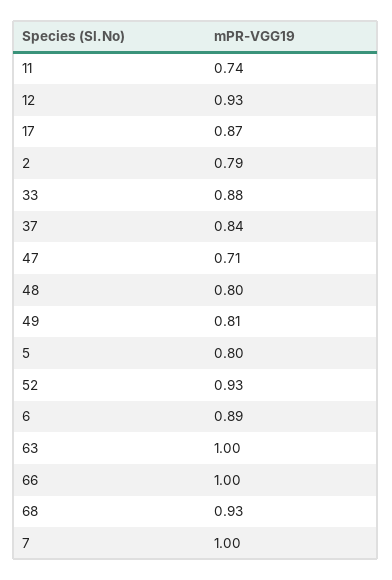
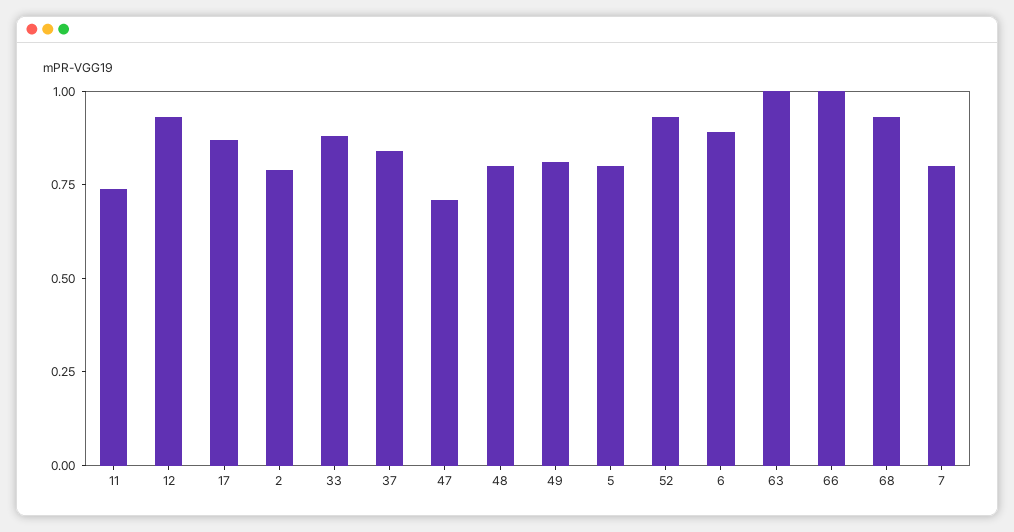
7: 1 -> 0.8

